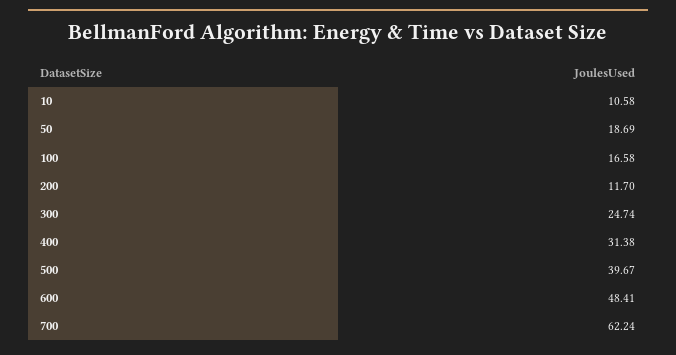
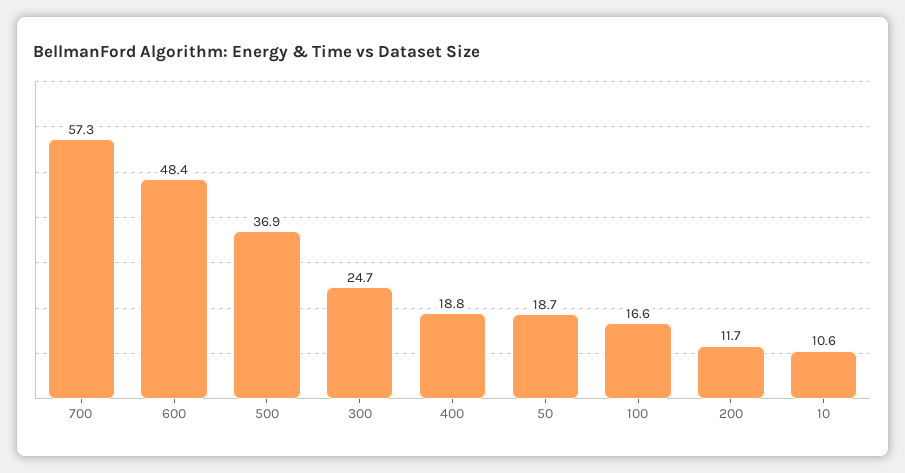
400: 31.38 -> 18.8
500: 39.67 -> 36.9
700: 62.24 -> 57.3

